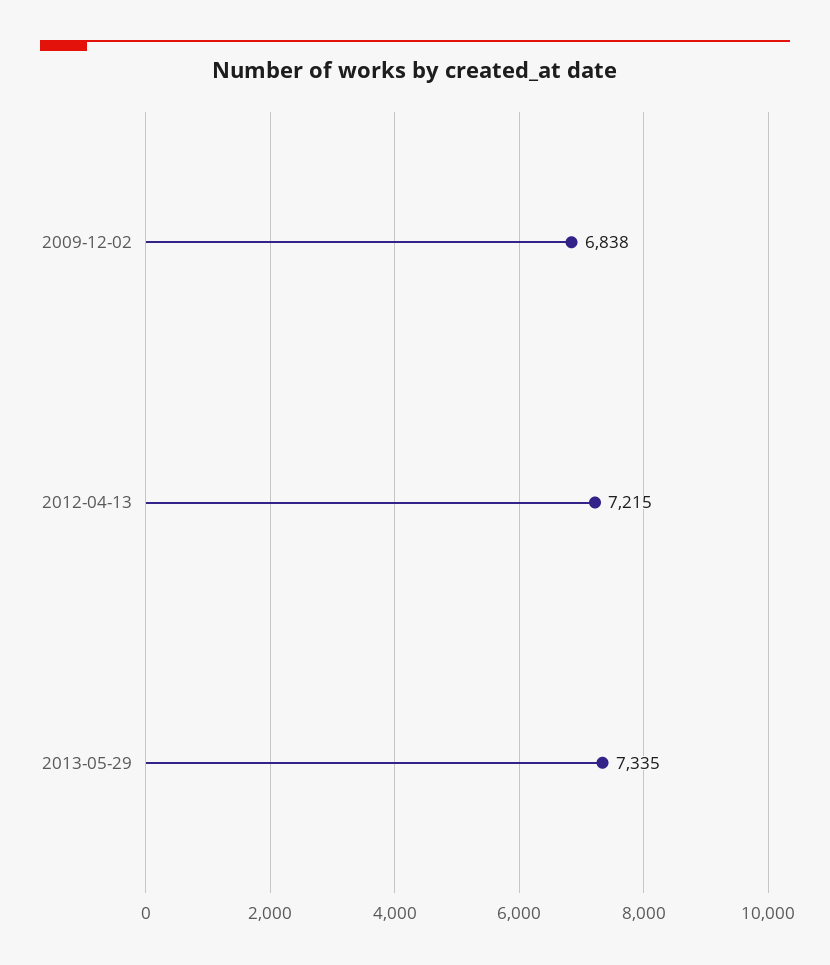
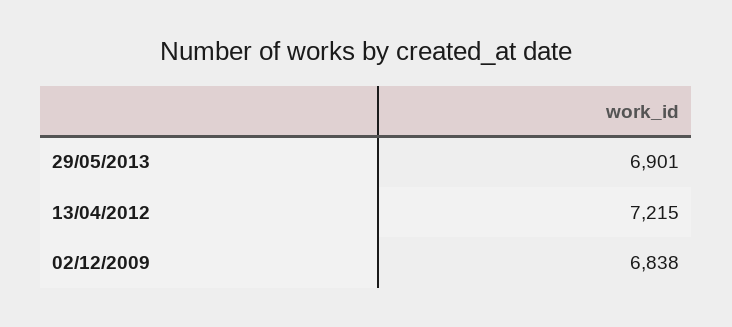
2013-05-29: 7335 -> 6901

